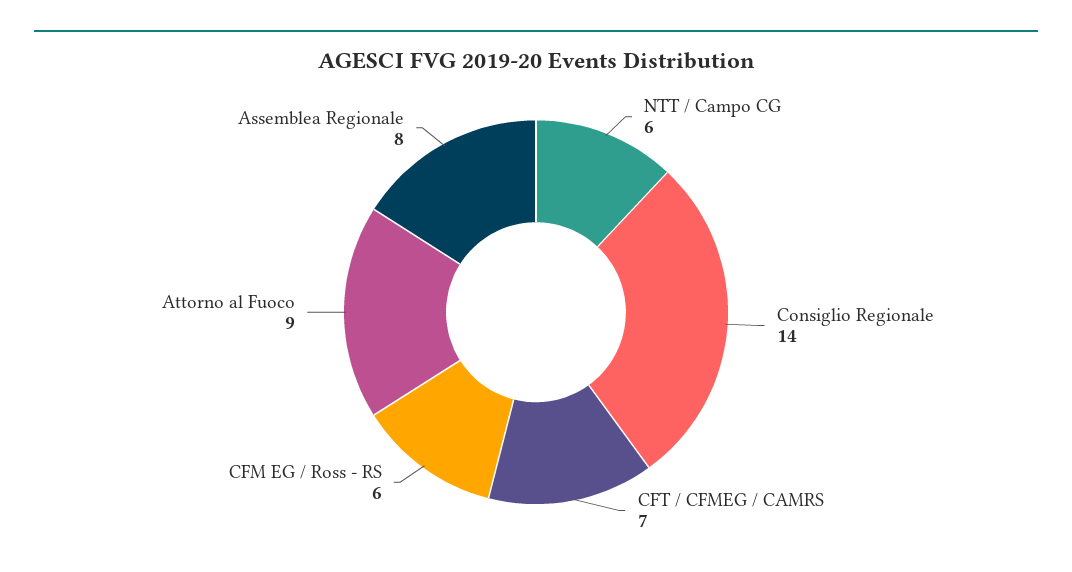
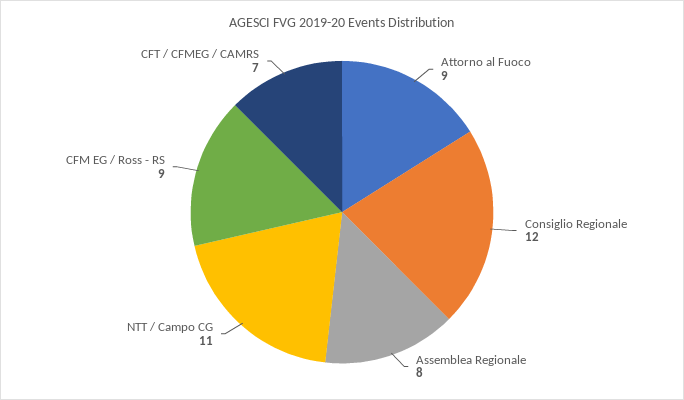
NTT / Campo CG: 6 -> 11
Consiglio Regionale: 14 -> 12
CFM EG / Ross - RS: 6 -> 9

